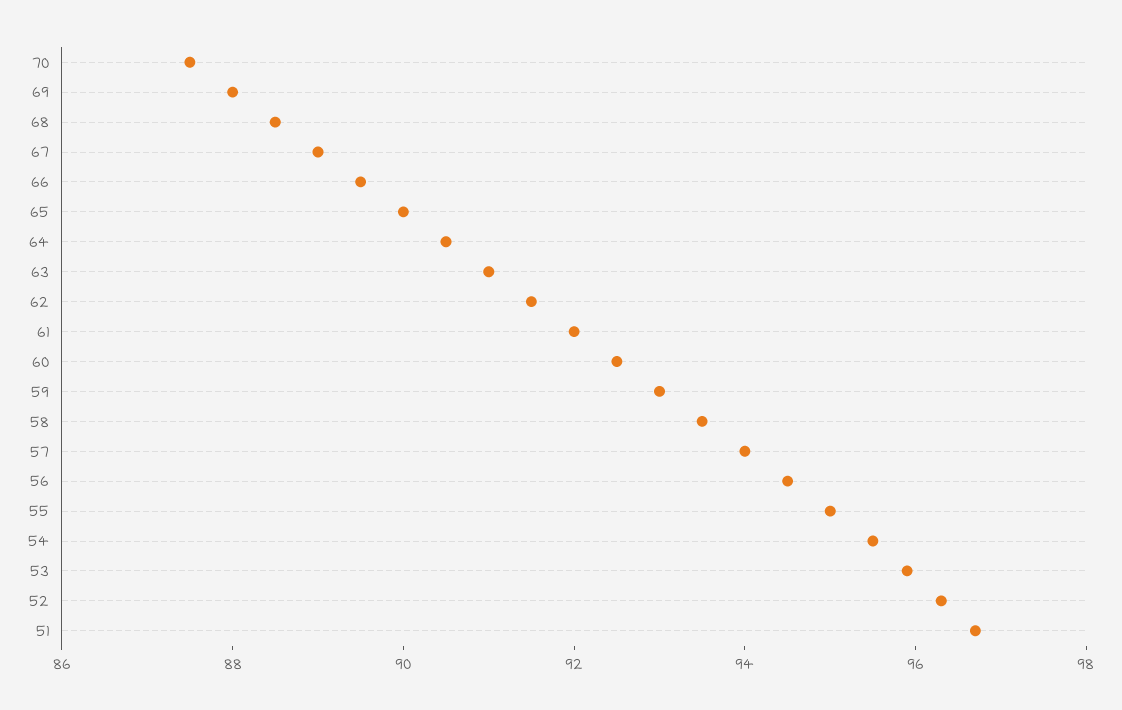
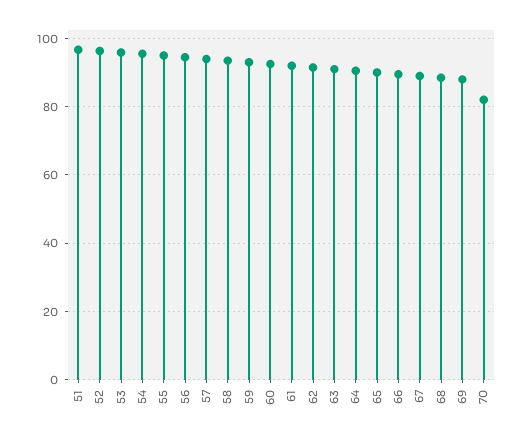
70: 87.5 -> 82

